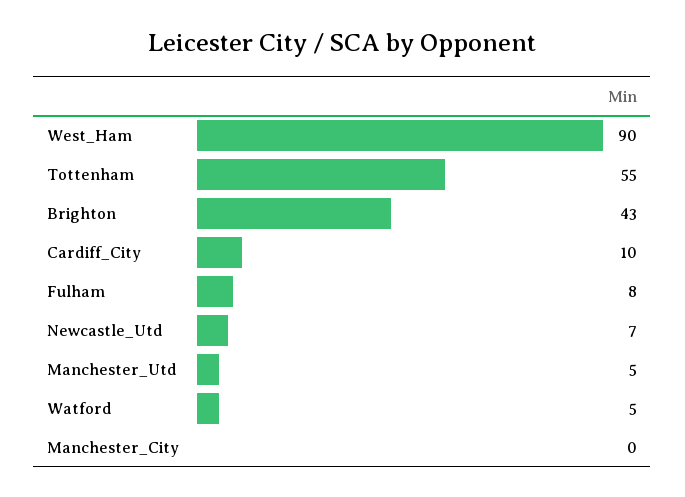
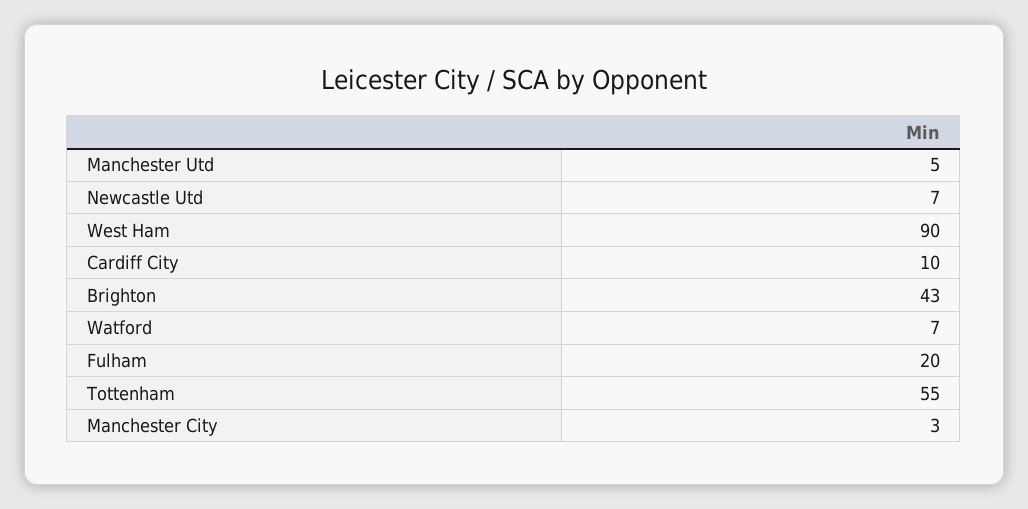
Fulham: 8 -> 20
Watford: 5 -> 7
Manchester_City: 0 -> 3

